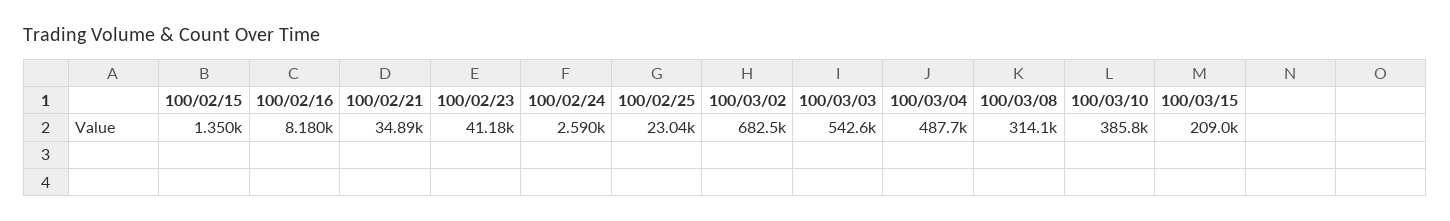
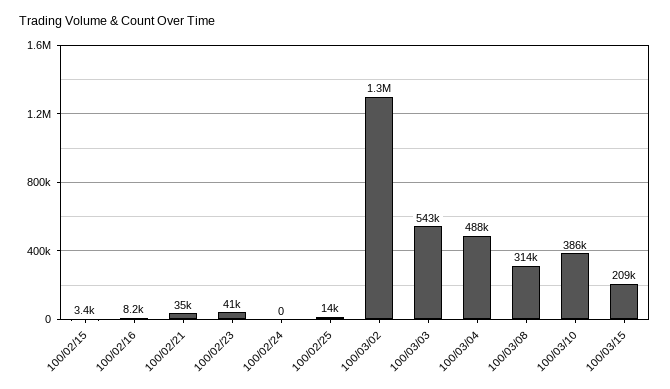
100/02/15: 1350 -> 3400
100/02/24: 2590 -> 0
100/02/25: 23040 -> 14000
100/03/02: 682500 -> 1300000

